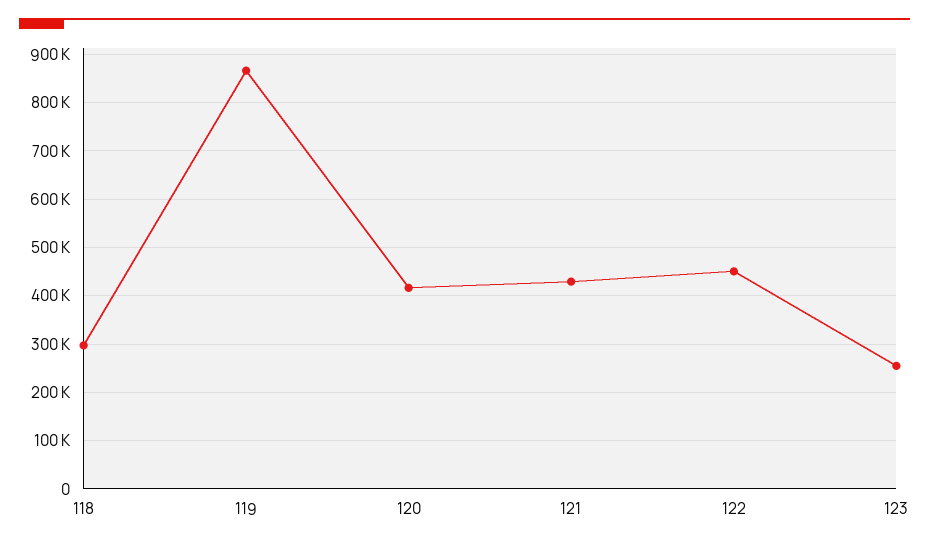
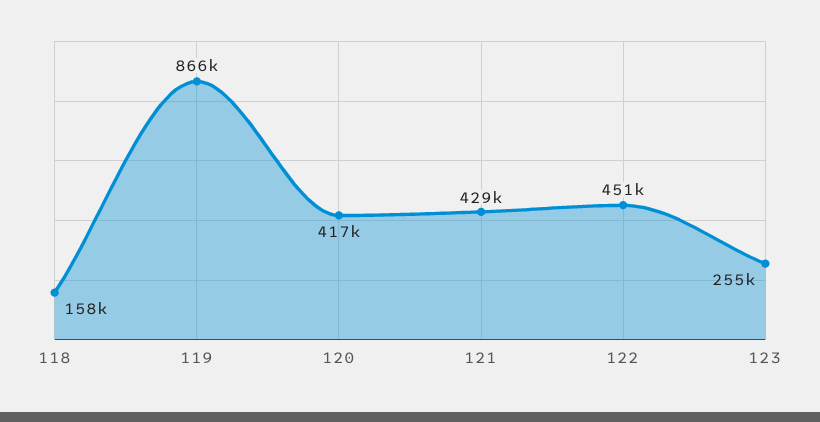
118: 300000 -> 158000

